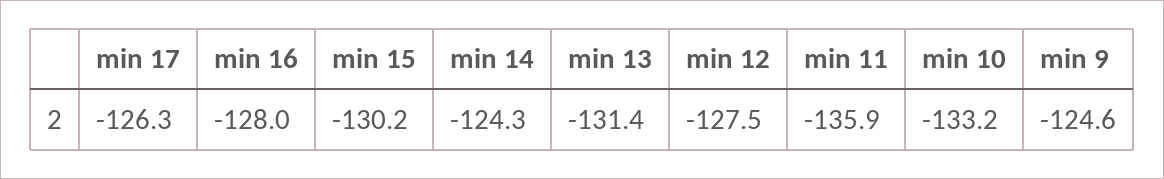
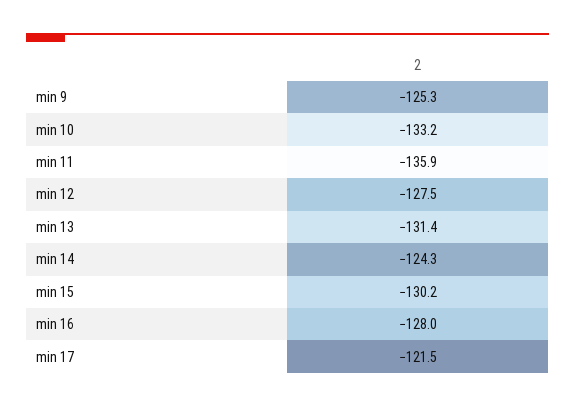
min 17: -126.3 -> -121.5
min 9: -124.6 -> -125.3

